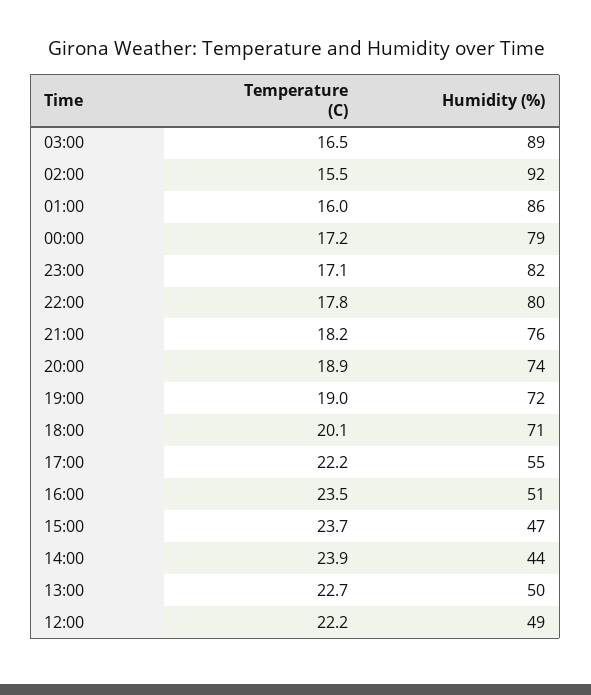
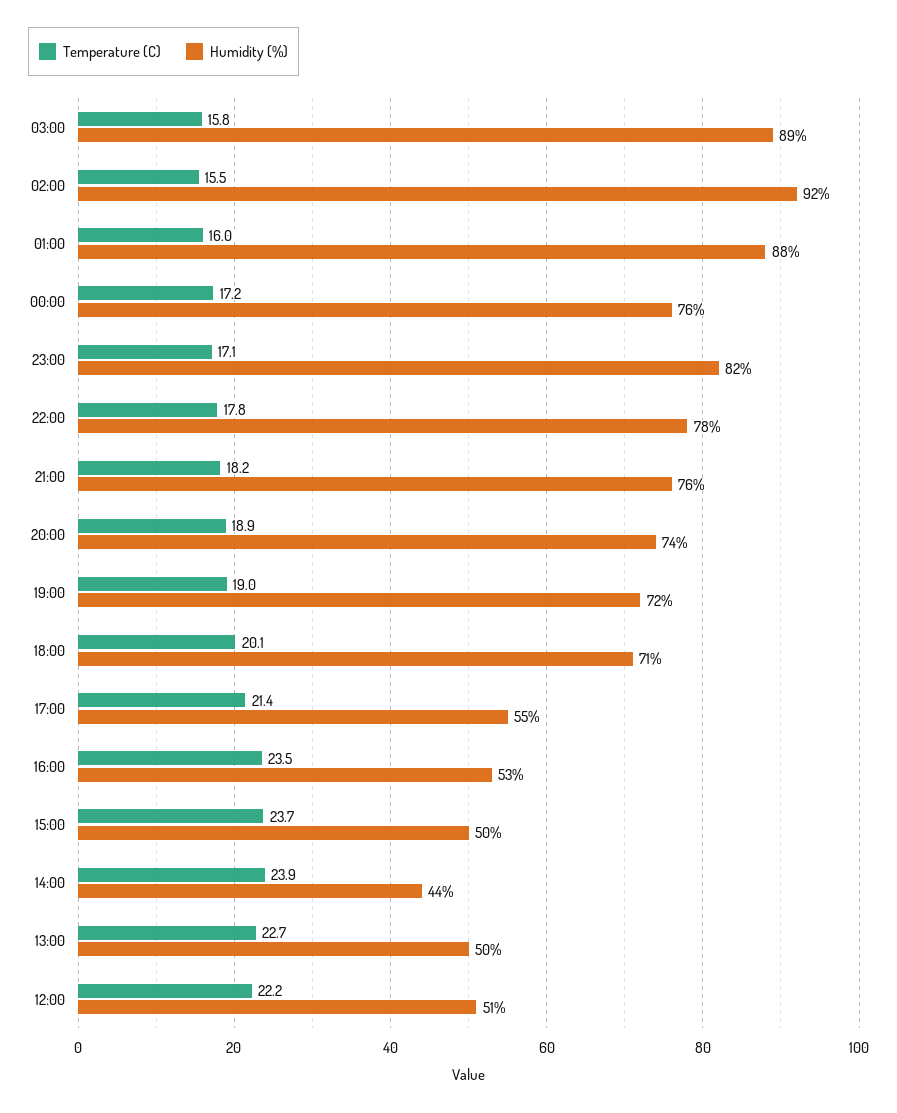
Temperature (C), 03:00: 16.5 -> 15.8
Humidity (%), 01:00: 86 -> 88
Humidity (%), 00:00: 79 -> 76
Humidity (%), 22:00: 80 -> 78
Temperature (C), 17:00: 22.2 -> 21.4
Humidity (%), 16:00: 51 -> 53
Humidity (%), 15:00: 47 -> 50
Humidity (%), 12:00: 49 -> 51

